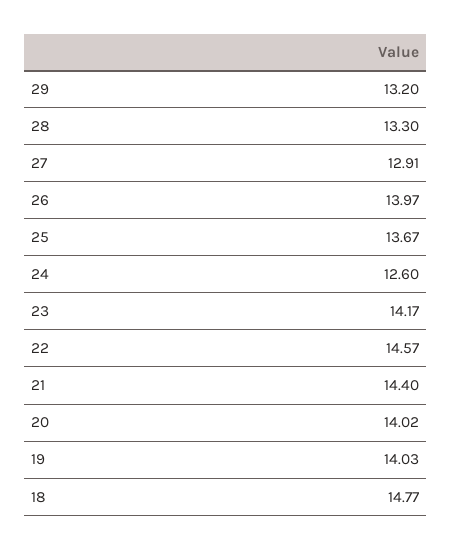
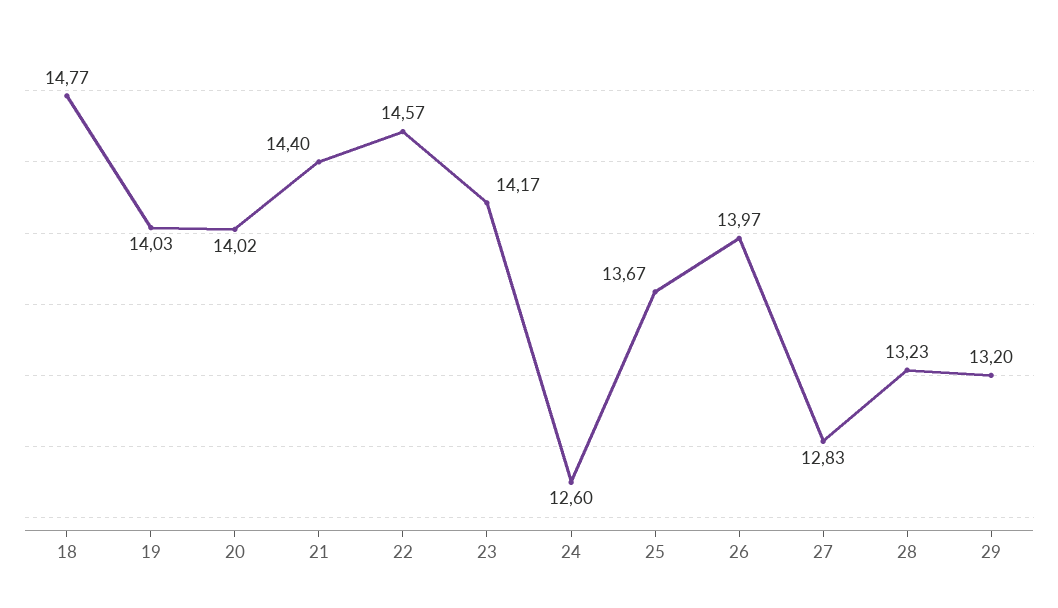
28: 13.3 -> 13.23
27: 12.91 -> 12.83

